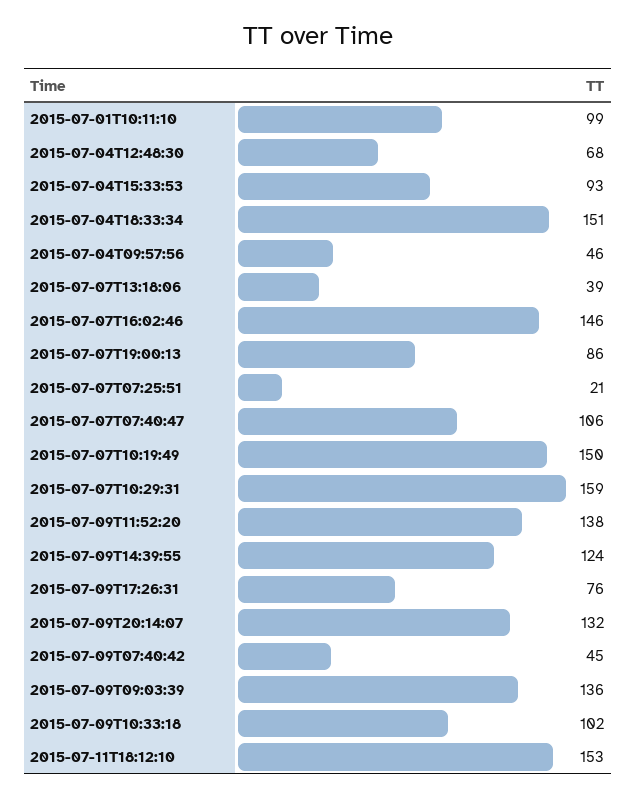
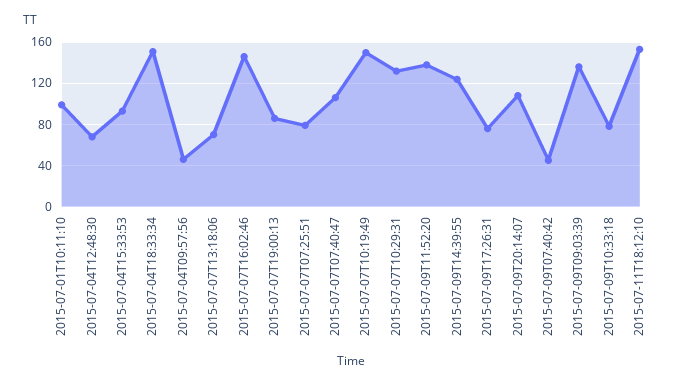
2015-07-07T13:18:06: 39 -> 70
2015-07-07T07:25:51: 21 -> 80
2015-07-07T10:29:31: 159 -> 130
2015-07-09T20:14:07: 132 -> 110
2015-07-09T10:33:18: 102 -> 80

